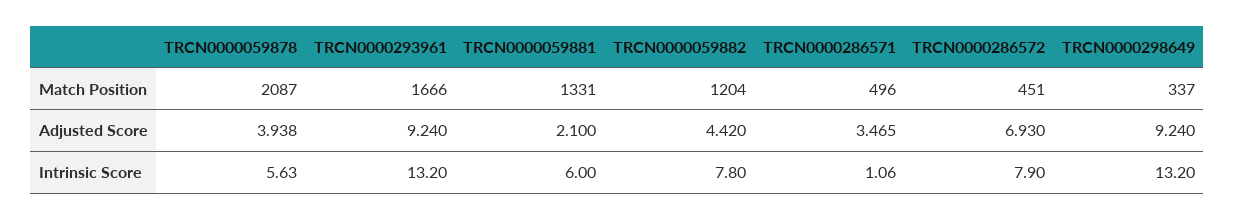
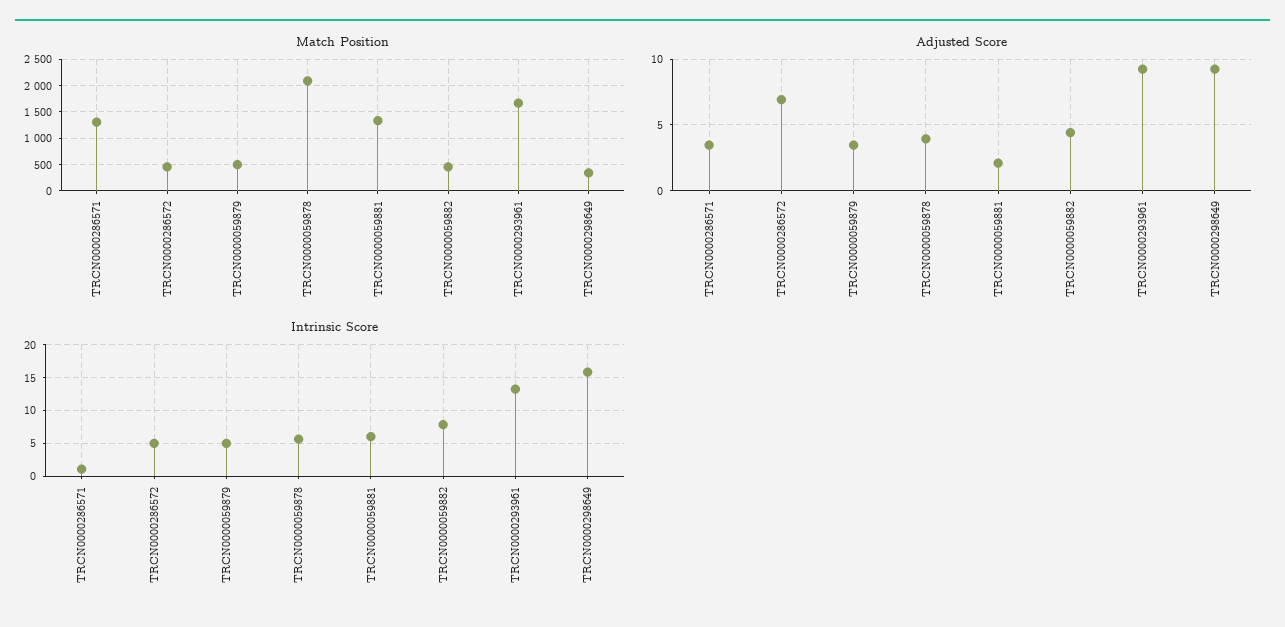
Match Position, TRCN0000059882: 1204 -> 500
Match Position, TRCN0000286571: 496 -> 1250
Intrinsic Score, TRCN0000286572: 7.9 -> 5
Intrinsic Score, TRCN0000298649: 13.2 -> 16
Match Position, TRCN0000059879: none -> 500
Adjusted Score, TRCN0000059879: none -> 3.5
Intrinsic Score, TRCN0000059879: none -> 5

